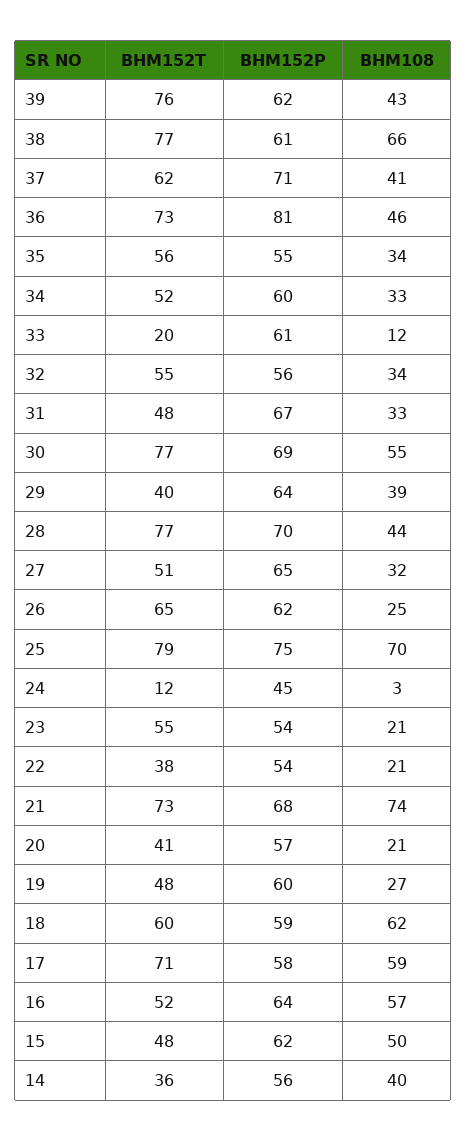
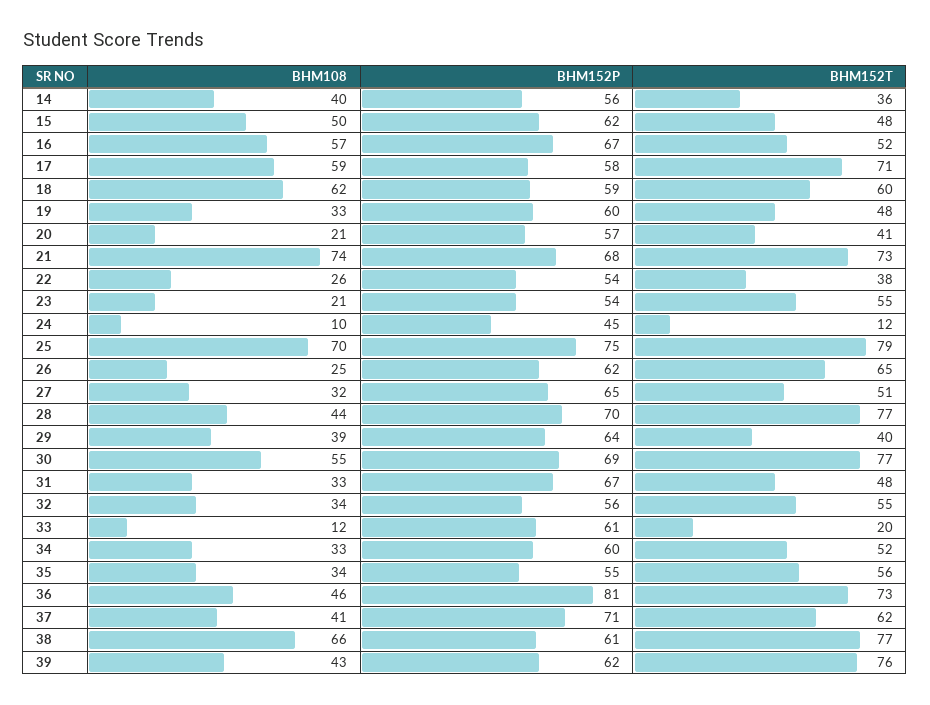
BHM108, 24: 3 -> 10
BHM108, 22: 21 -> 26
BHM108, 19: 27 -> 33
BHM152P, 16: 64 -> 67

